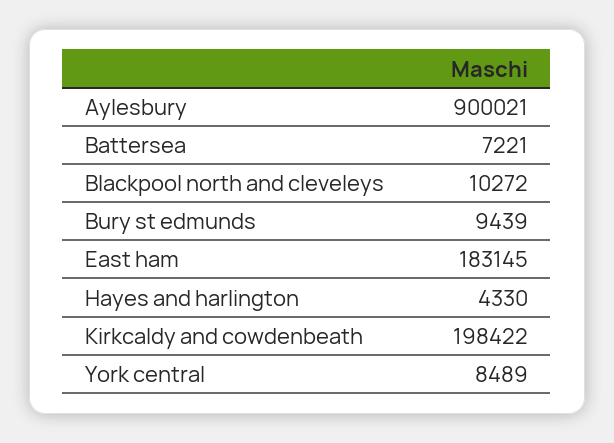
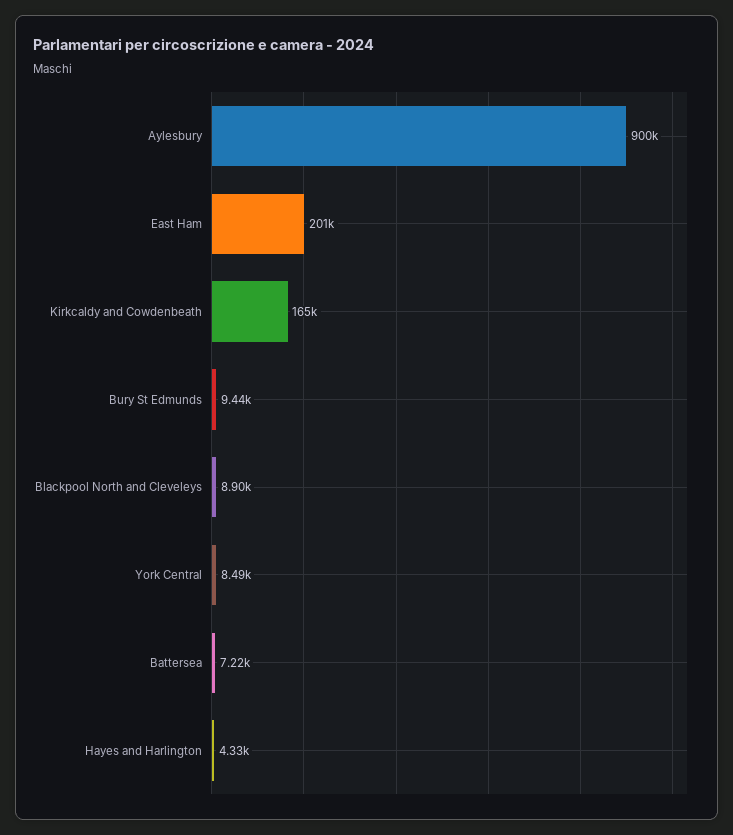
Blackpool north and cleveleys: 10272 -> 8900
East ham: 183145 -> 201000
Kirkcaldy and cowdenbeath: 198422 -> 165000

